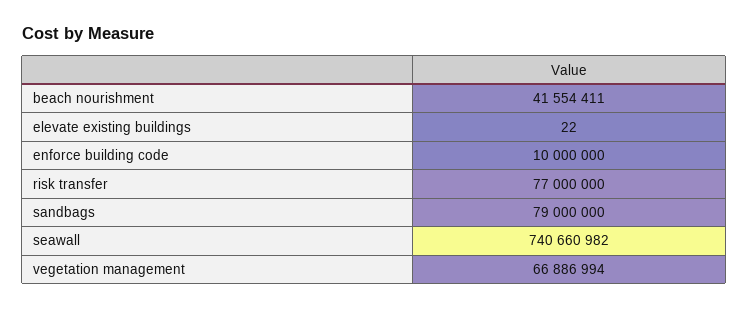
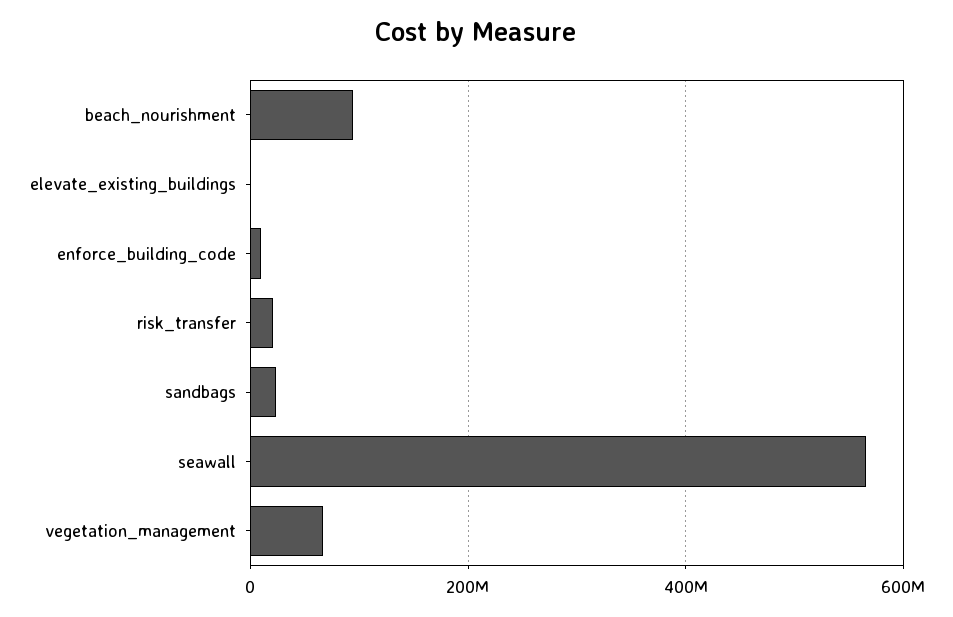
beach nourishment: 41554411 -> 100000000
risk transfer: 77000000 -> 20000000
sandbags: 79000000 -> 20000000
seawall: 740660982 -> 560000000

